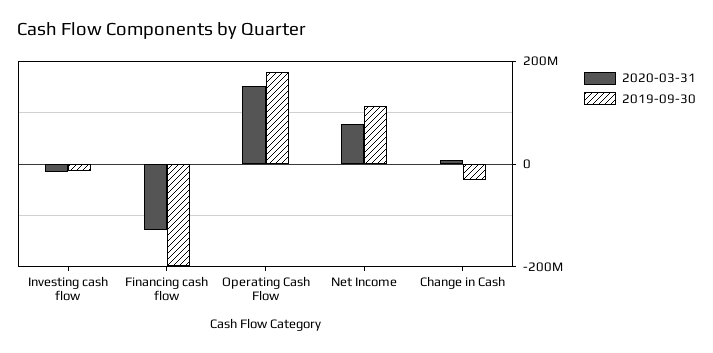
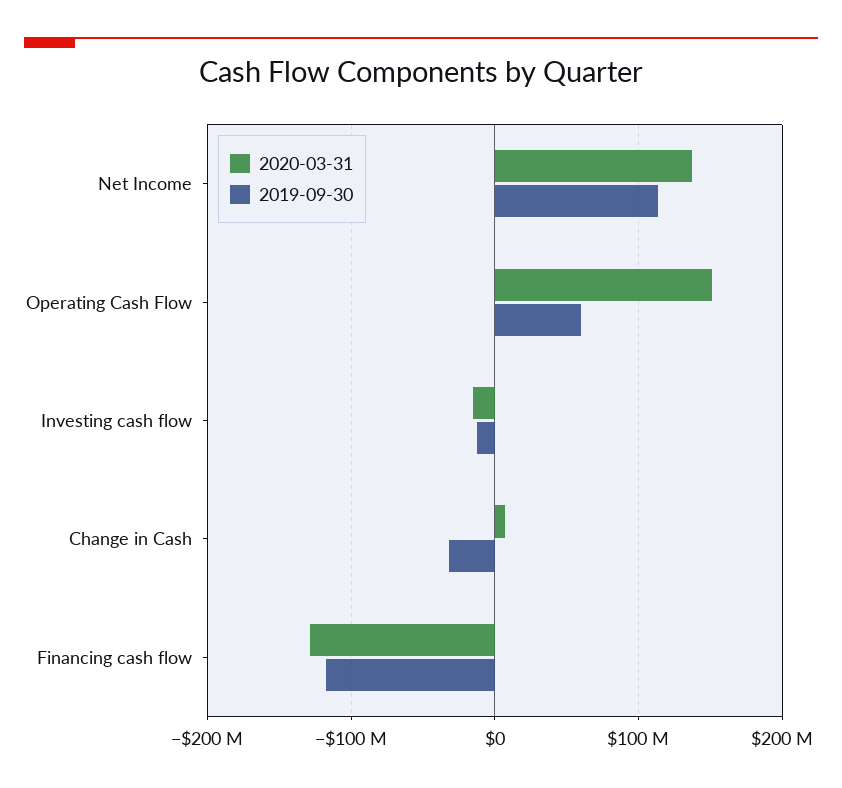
2019-09-30, Financing cash flow: -200000000 -> -120000000
2019-09-30, Operating Cash Flow: 180000000 -> 60000000
2020-03-31, Net Income: 80000000 -> 140000000

